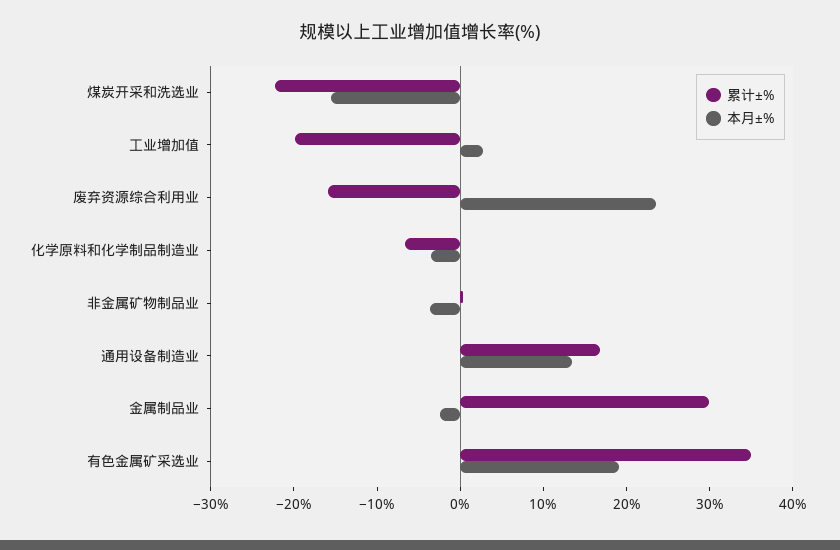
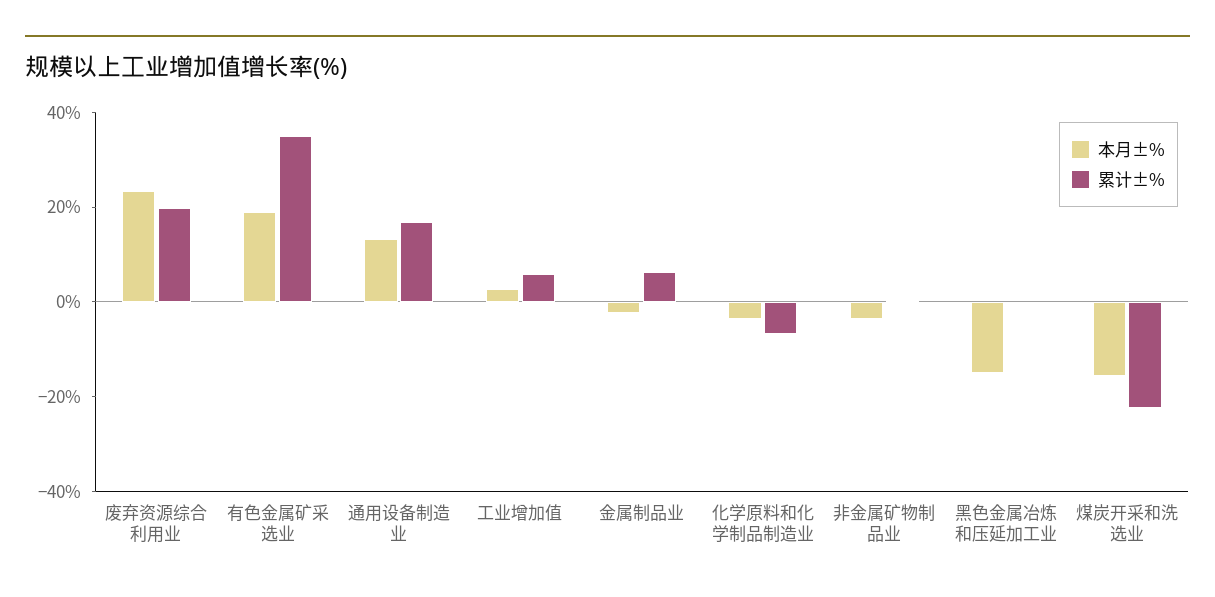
累计±%, 工业增加值: -20 -> 5
累计±%, 废弃资源综合利用业: -16 -> 20
累计±%, 金属制品业: 30 -> 5
本月±%, 黑色金属冶炼和压延加工业: none -> -15
累计±%, 黑色金属冶炼和压延加工业: none -> 0

